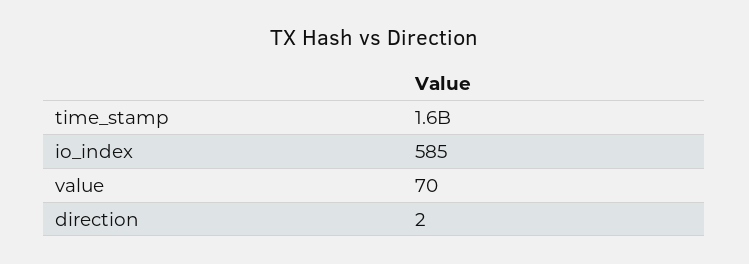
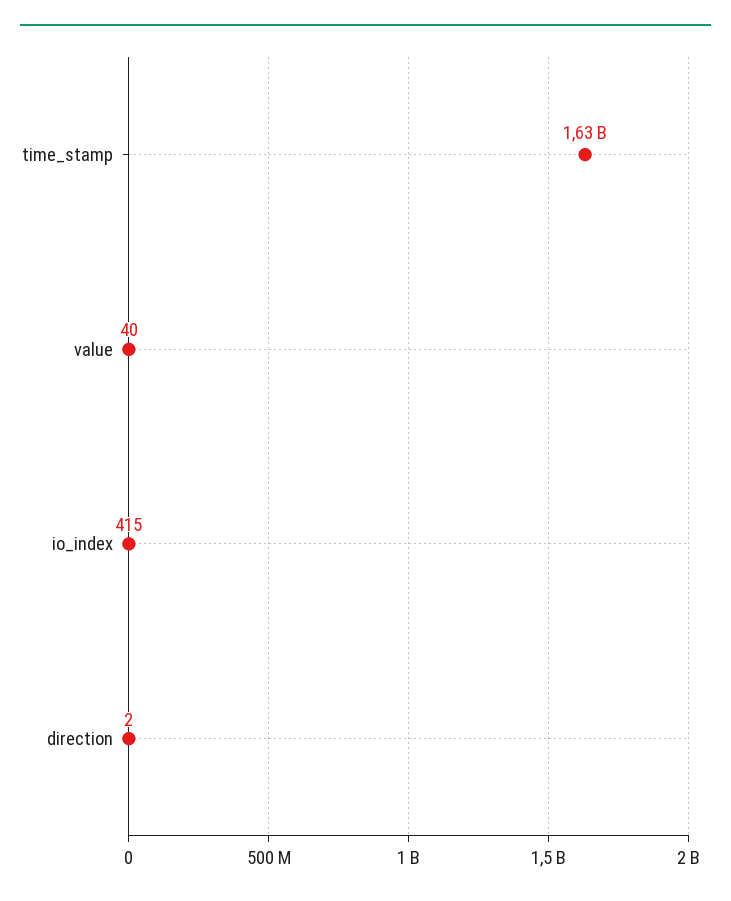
io_index: 585 -> 415
value: 70 -> 40

